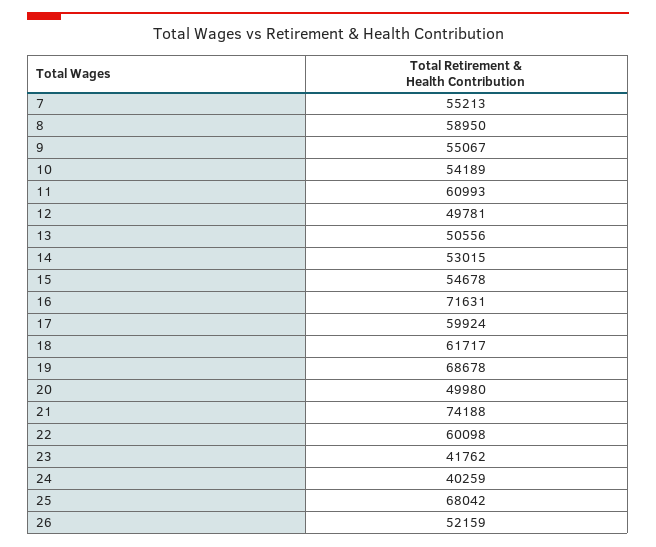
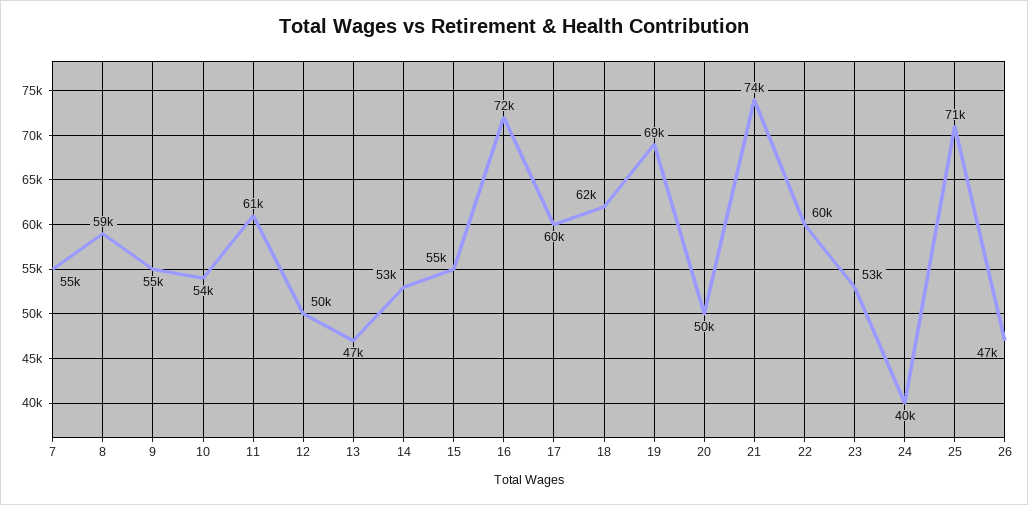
13: 50556 -> 47000
23: 41762 -> 53000
25: 68042 -> 71000
26: 52159 -> 47000

